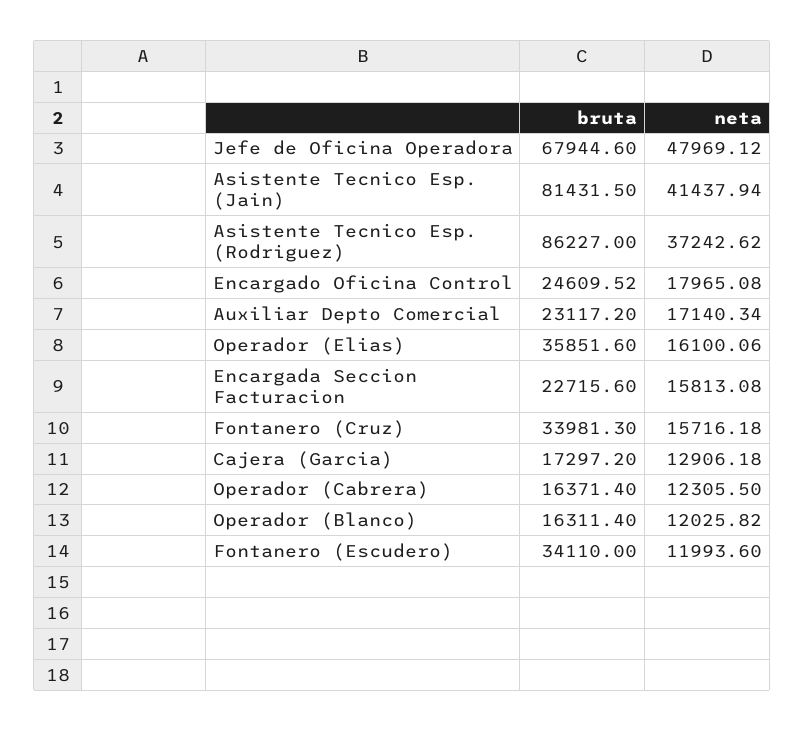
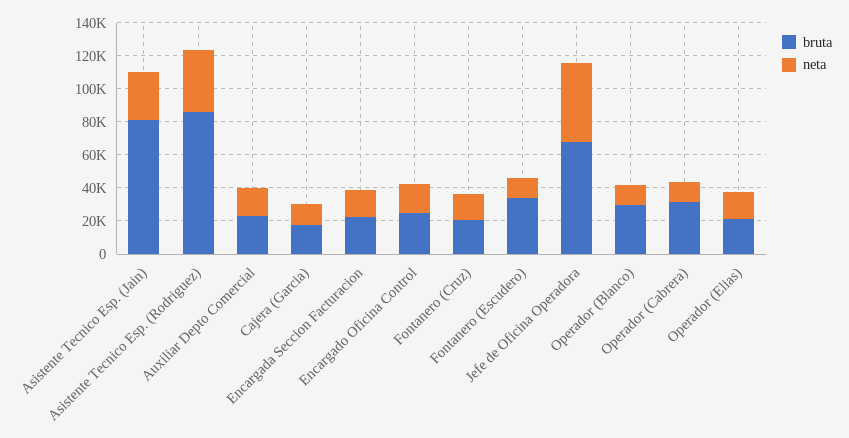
neta, Asistente Tecnico Esp. (Jain): 41437.94 -> 30000
bruta, Operador (Elias): 35851.6 -> 20000
bruta, Fontanero (Cruz): 33981.3 -> 20000
bruta, Operador (Cabrera): 16371.4 -> 30000
bruta, Operador (Blanco): 16311.4 -> 30000

